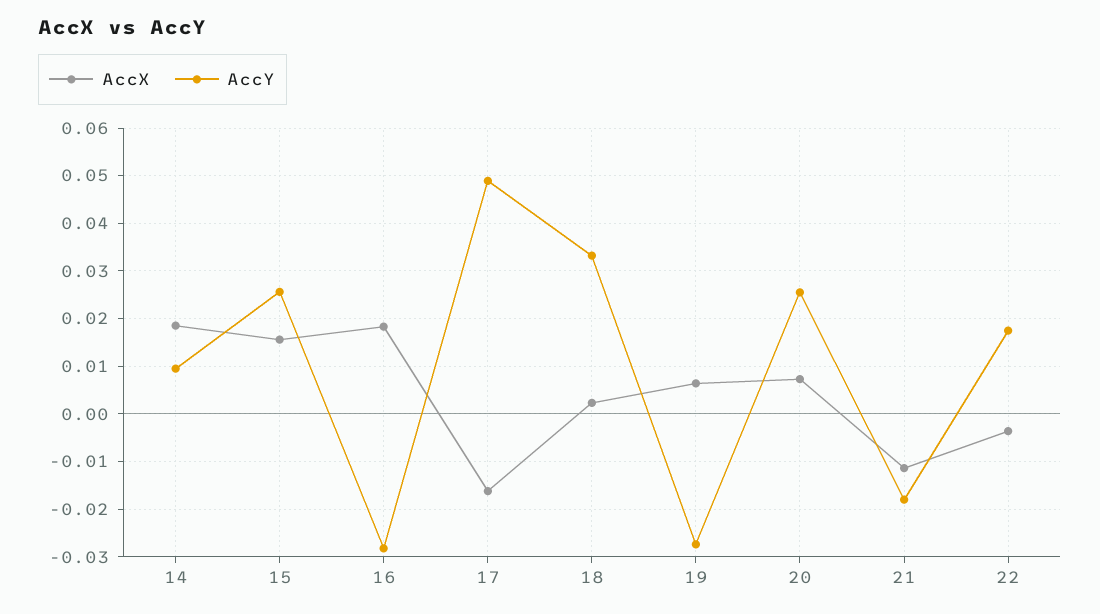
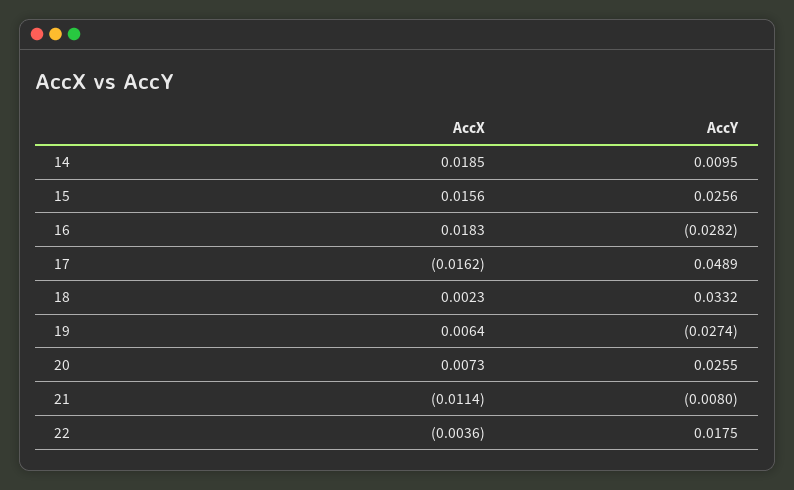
AccY, 21: -0.018 -> -0.008

